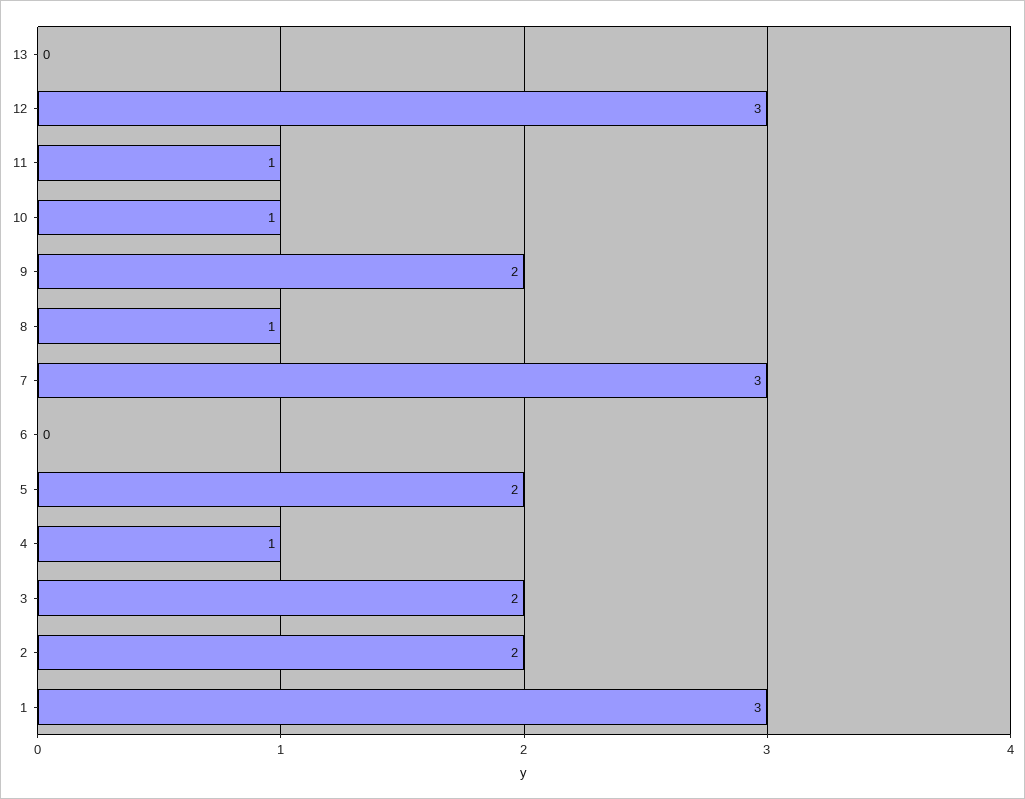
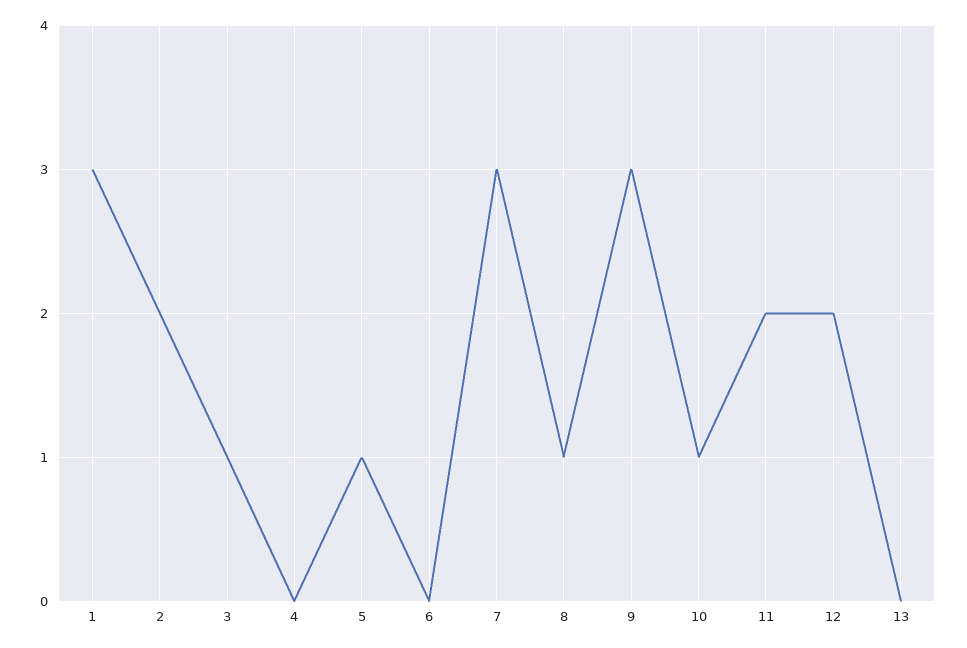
12: 3 -> 2
11: 1 -> 2
9: 2 -> 3
5: 2 -> 1
4: 1 -> 0
3: 2 -> 1

